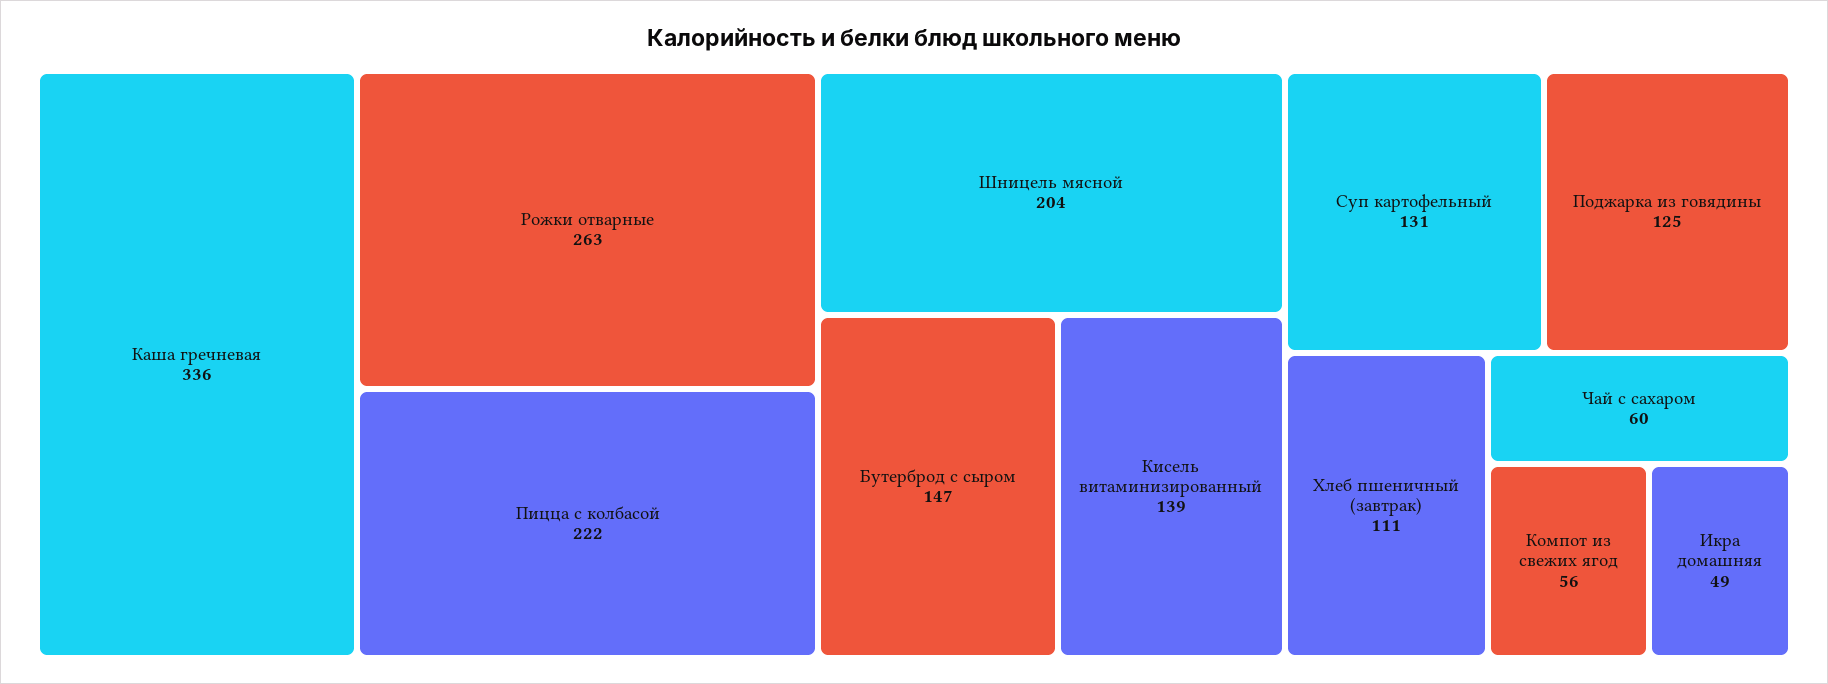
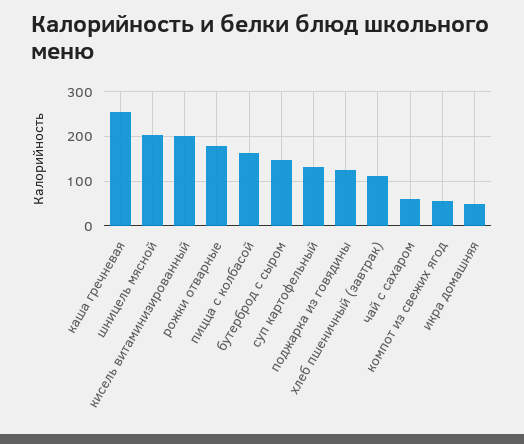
Каша гречневая: 336 -> 260
Рожки отварные: 263 -> 180
Пицца с колбасой: 222 -> 160
Кисель витаминизированный: 139 -> 200

